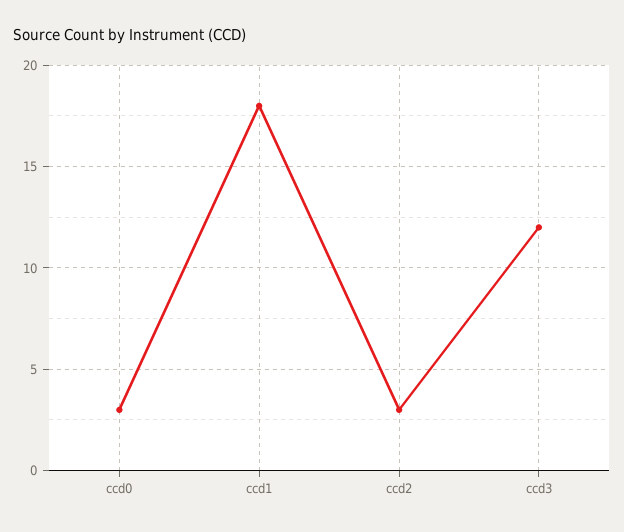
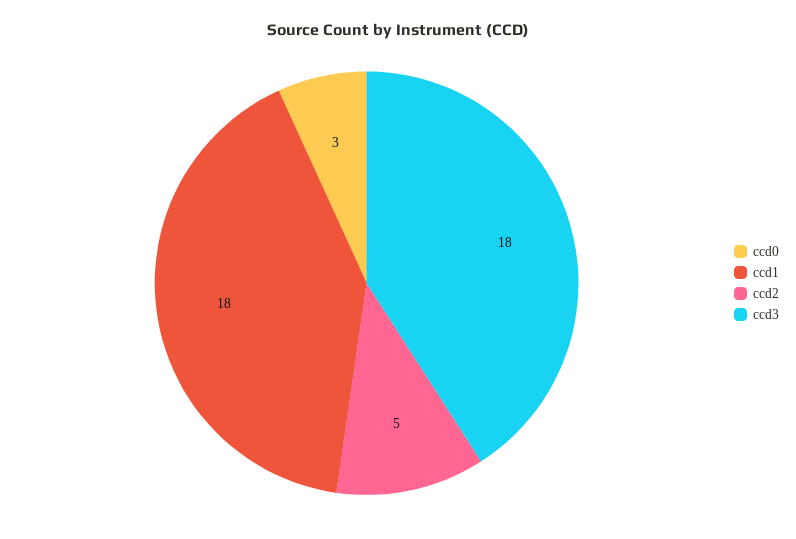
ccd2: 3 -> 5
ccd3: 12 -> 18

